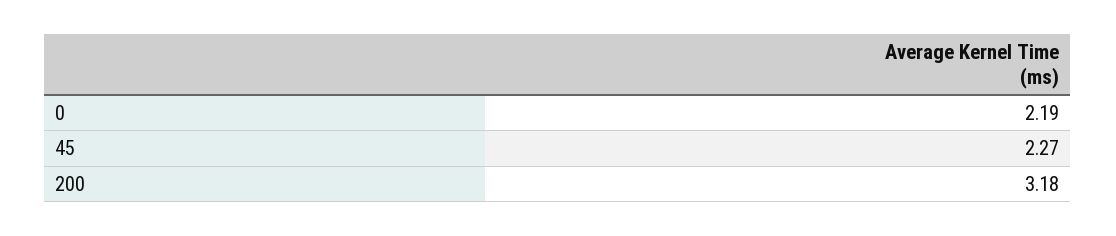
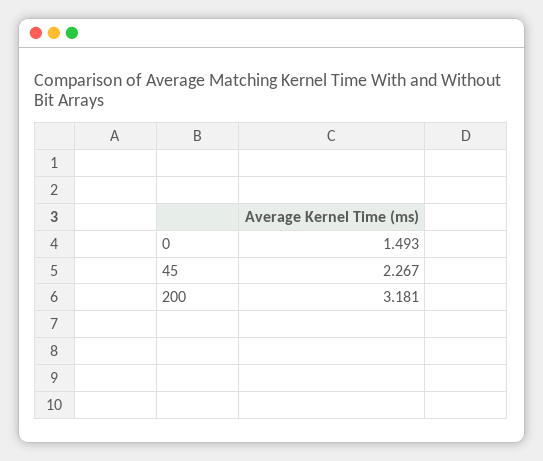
0: 2.19 -> 1.493

